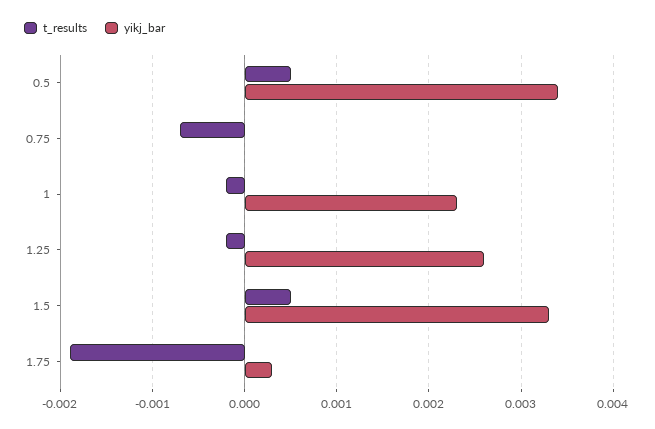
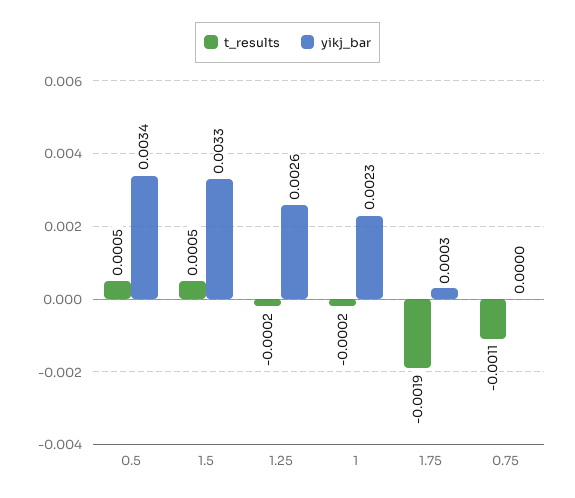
t_results, 0.75: -0.0007 -> -0.0011

